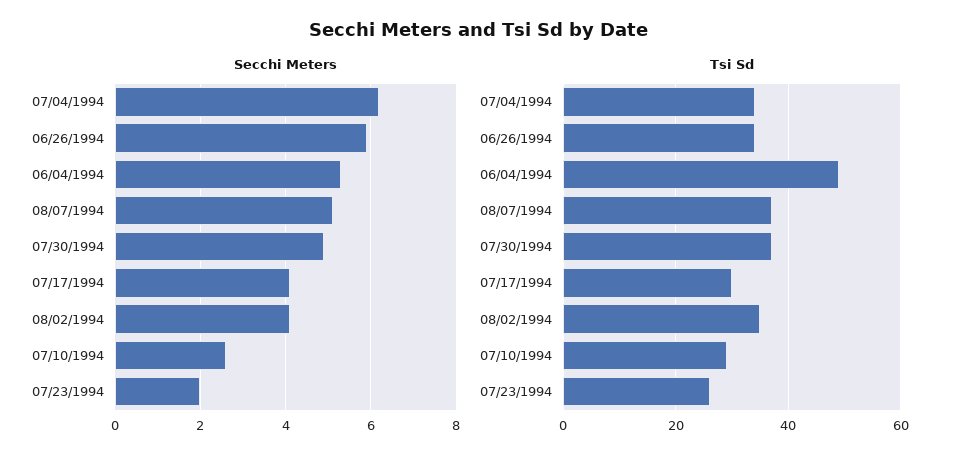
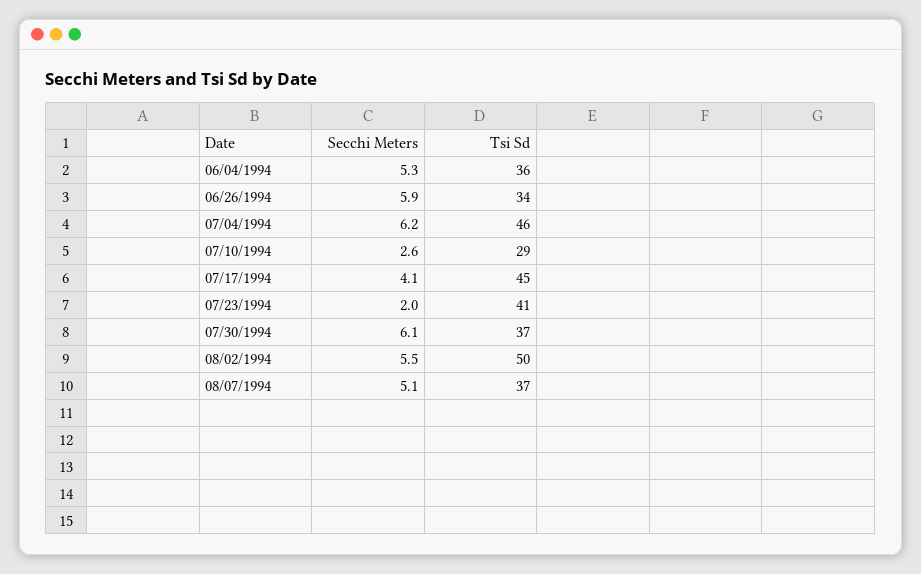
Secchi Meters, 07/30/1994: 5 -> 6.1
Secchi Meters, 08/02/1994: 4 -> 5.5
Tsi Sd, 07/04/1994: 35 -> 46
Tsi Sd, 06/04/1994: 50 -> 36
Tsi Sd, 07/17/1994: 30 -> 45
Tsi Sd, 08/02/1994: 35 -> 50
Tsi Sd, 07/23/1994: 25 -> 41

